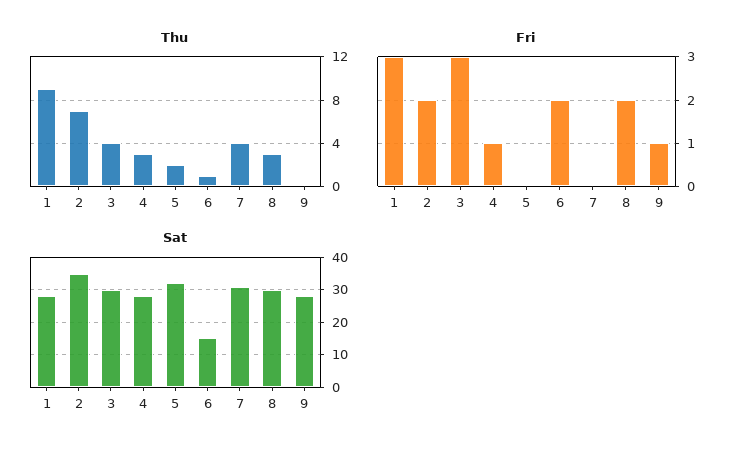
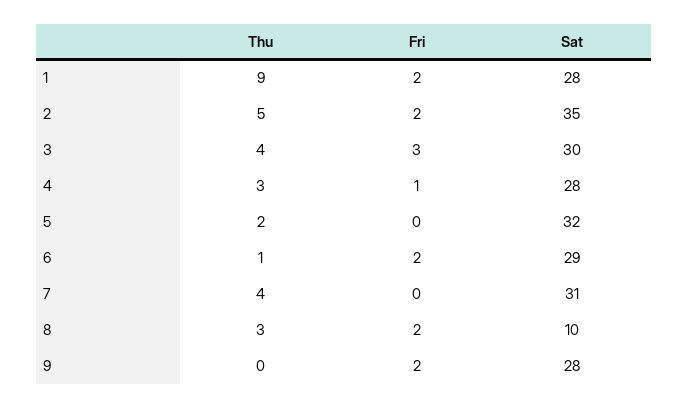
Thu, 2: 7 -> 5
Fri, 1: 3 -> 2
Fri, 9: 1 -> 2
Sat, 6: 15 -> 29
Sat, 8: 30 -> 10

